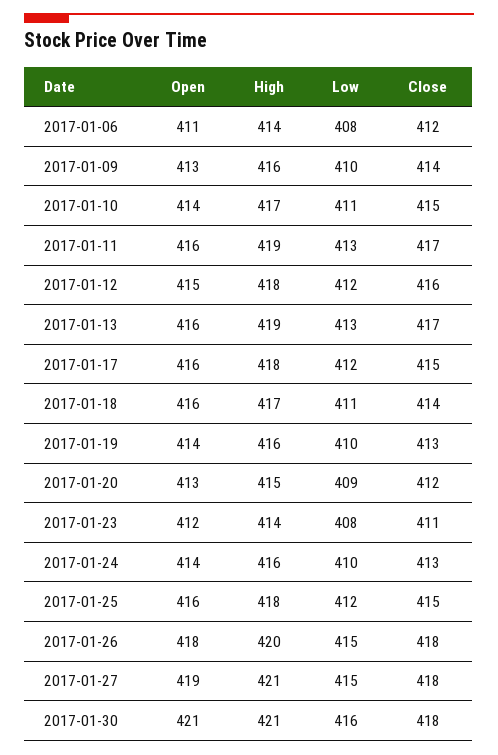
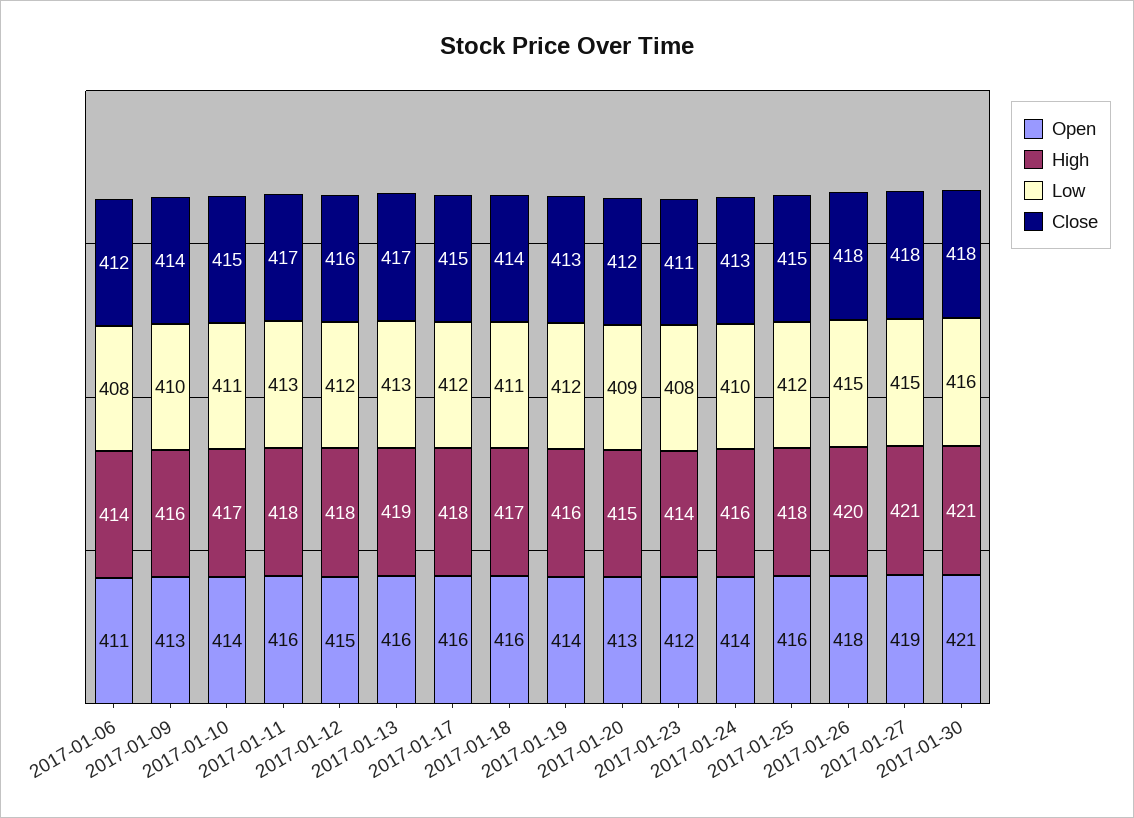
High, 2017-01-11: 419 -> 418
Low, 2017-01-19: 410 -> 412

